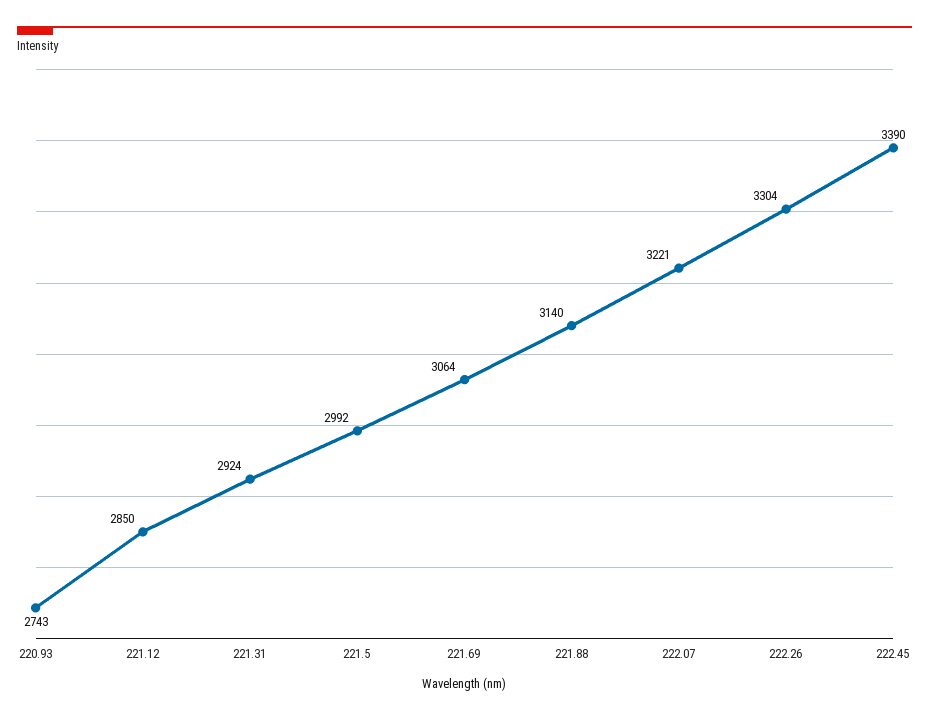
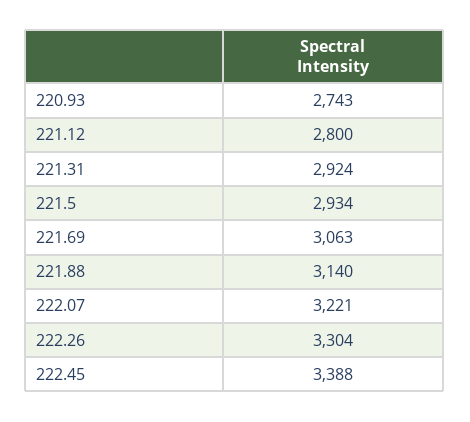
221.12: 2850 -> 2800
221.5: 2992 -> 2934
221.69: 3064 -> 3063
222.45: 3390 -> 3388

